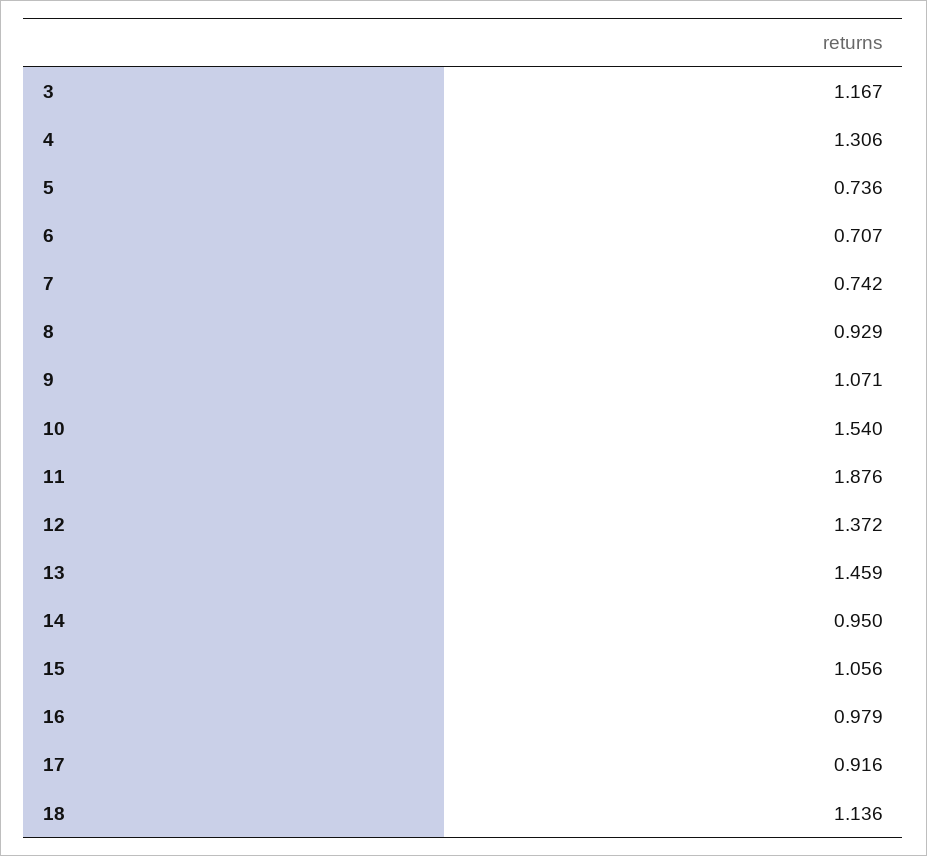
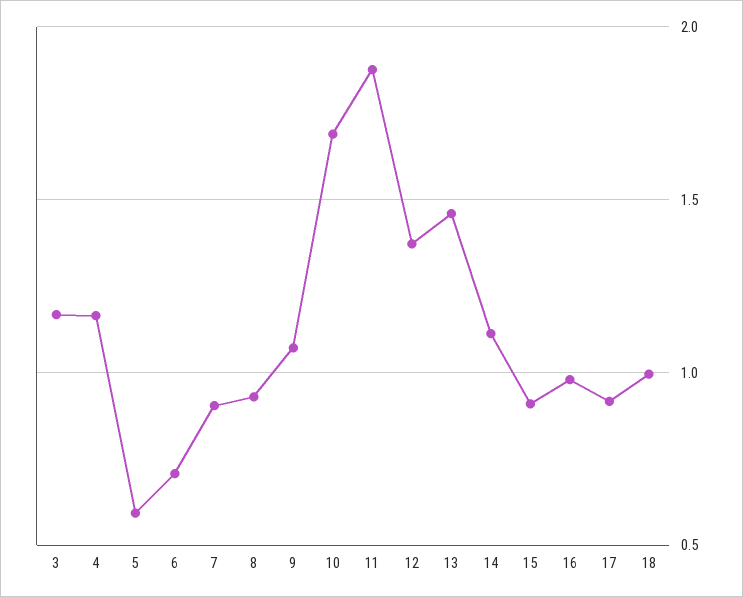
4: 1.306 -> 1.15
5: 0.736 -> 0.6
7: 0.742 -> 0.9
10: 1.54 -> 1.7
14: 0.95 -> 1.1
15: 1.056 -> 0.9
18: 1.136 -> 1

